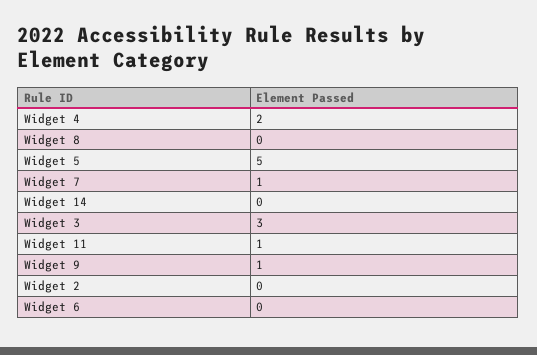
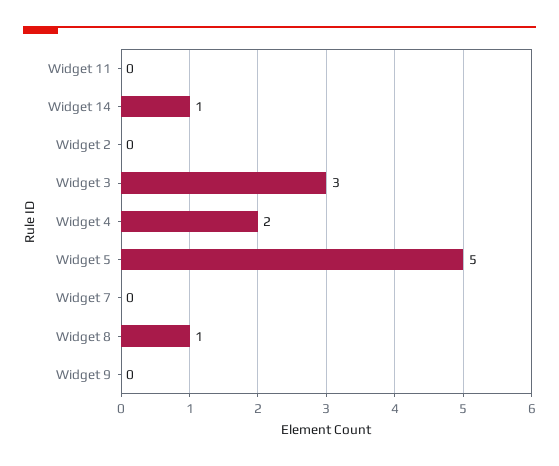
Widget 8: 0 -> 1
Widget 7: 1 -> 0
Widget 14: 0 -> 1
Widget 11: 1 -> 0
Widget 9: 1 -> 0
Widget 6: 0 -> none

